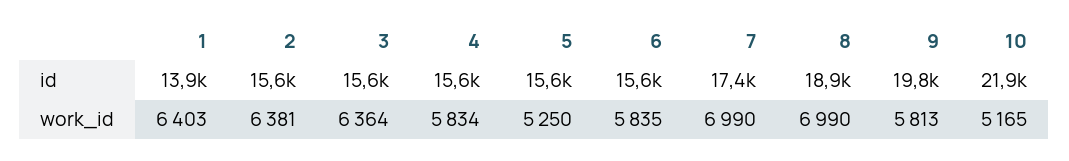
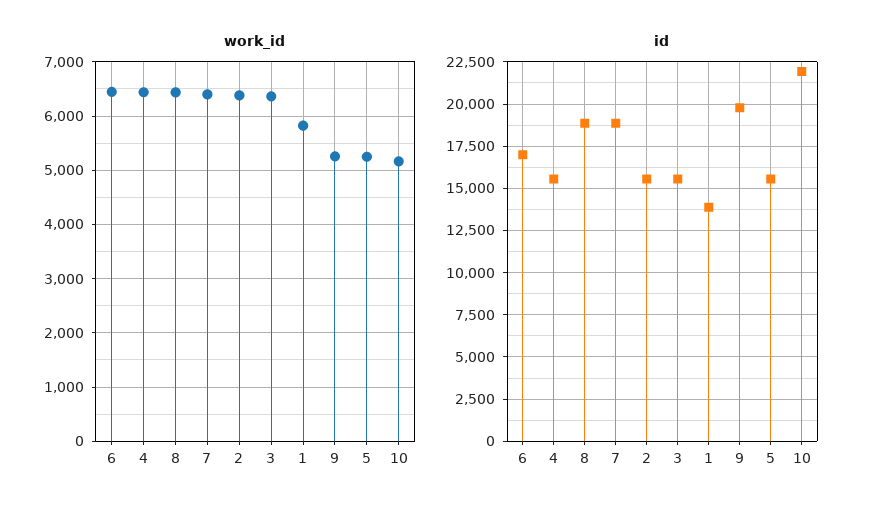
id, 6: 15600 -> 17000
id, 7: 17400 -> 19000
work_id, 1: 6403 -> 5800
work_id, 4: 5834 -> 6400
work_id, 6: 5835 -> 6400
work_id, 7: 6990 -> 6400
work_id, 8: 6990 -> 6400
work_id, 9: 5813 -> 5200

